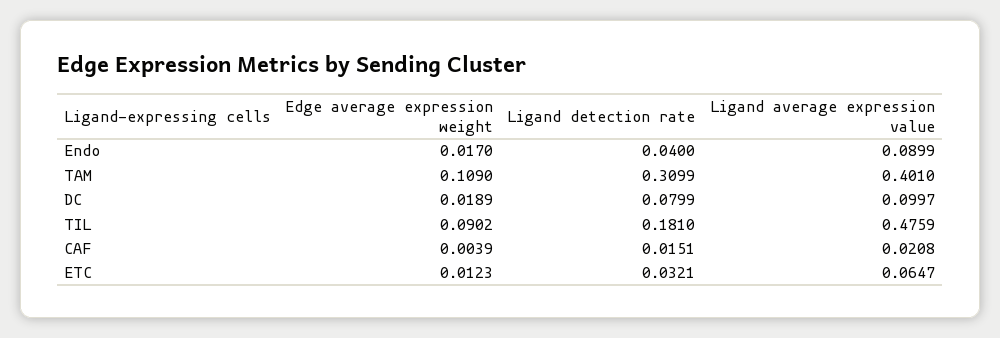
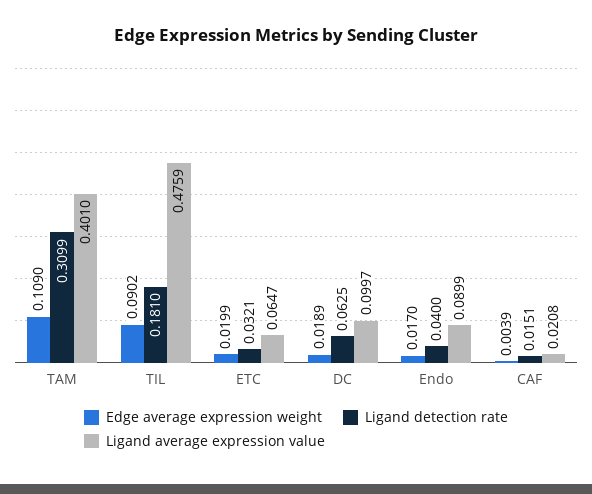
Ligand detection rate, DC: 0.0799 -> 0.0625
Edge average expression weight, ETC: 0.0123 -> 0.0199

